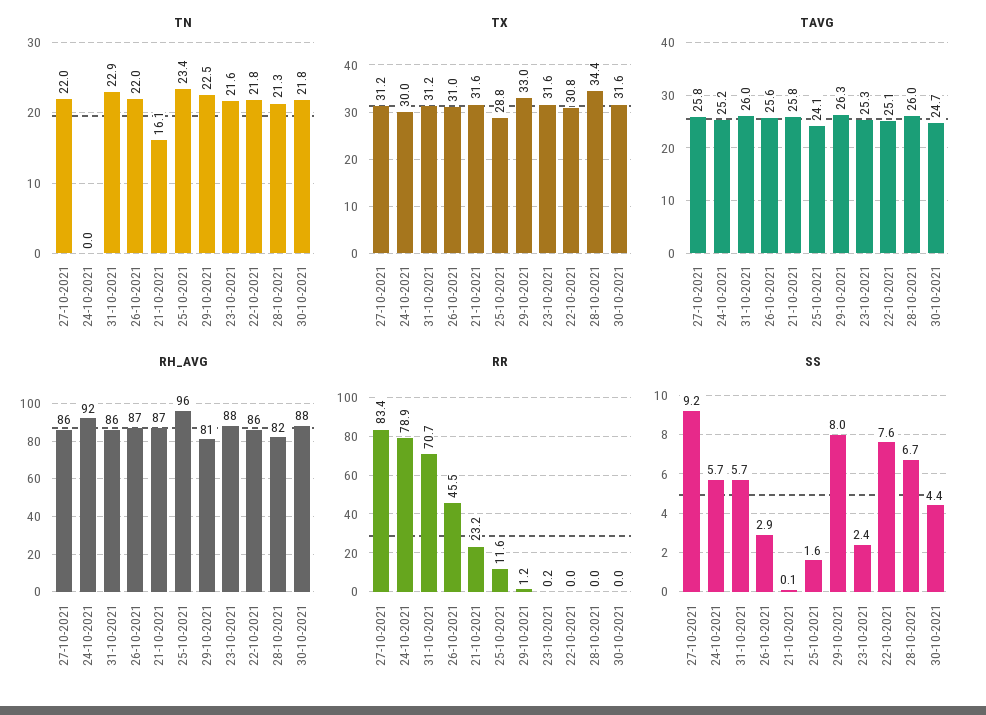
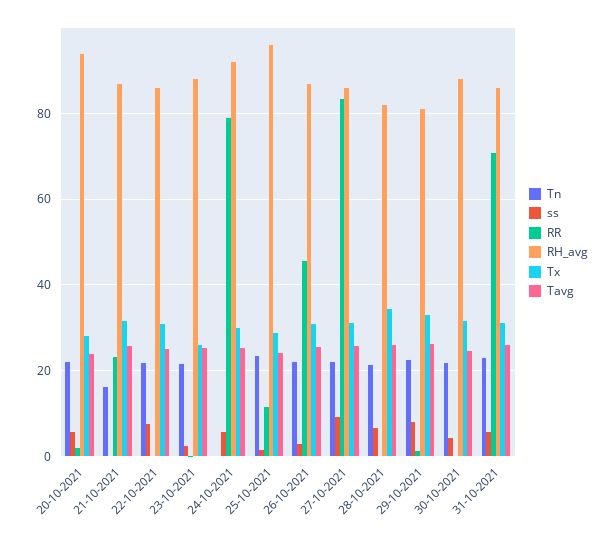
TX, 23-10-2021: 31.6 -> 26
TN, 20-10-2021: none -> 22
SS, 20-10-2021: none -> 6
RR, 20-10-2021: none -> 2
RH_AVG, 20-10-2021: none -> 94
TX, 20-10-2021: none -> 28
TAVG, 20-10-2021: none -> 24

